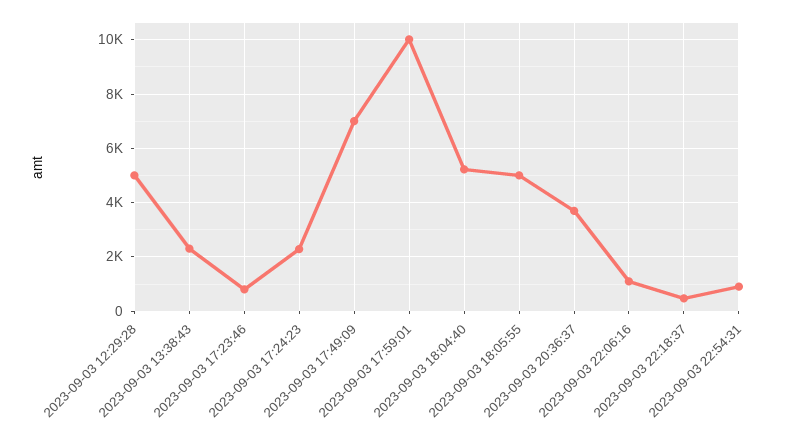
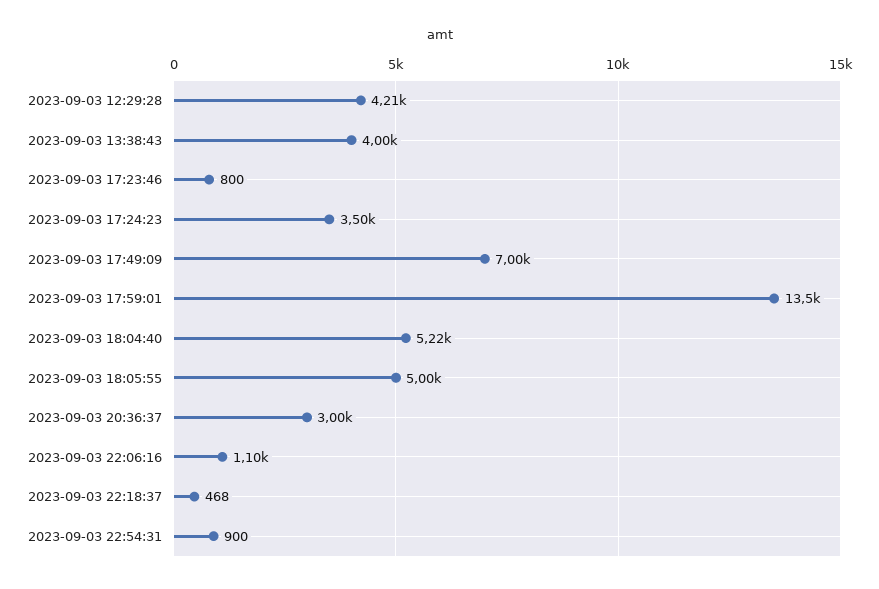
2023-09-03 12:29:28: 5000 -> 4210
2023-09-03 13:38:43: 2250 -> 4000
2023-09-03 17:24:23: 2250 -> 3500
2023-09-03 17:59:01: 10000 -> 13500
2023-09-03 20:36:37: 3750 -> 3000

